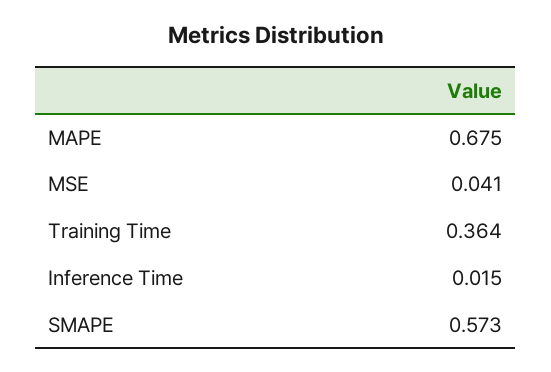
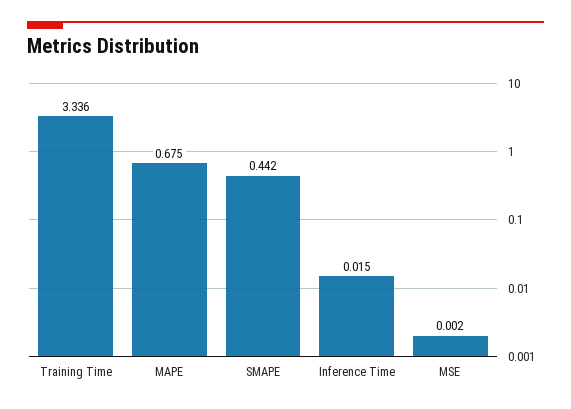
MSE: 0.041 -> 0.002
Training Time: 0.364 -> 3.336
SMAPE: 0.573 -> 0.442

